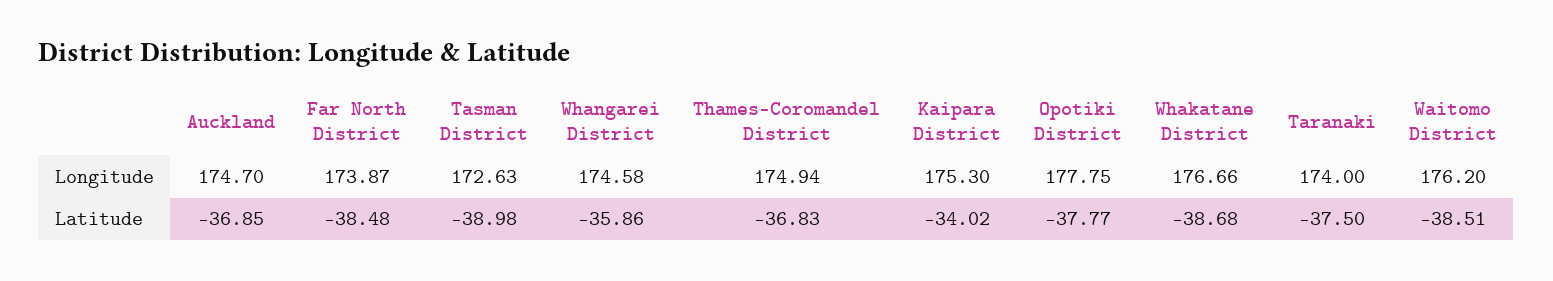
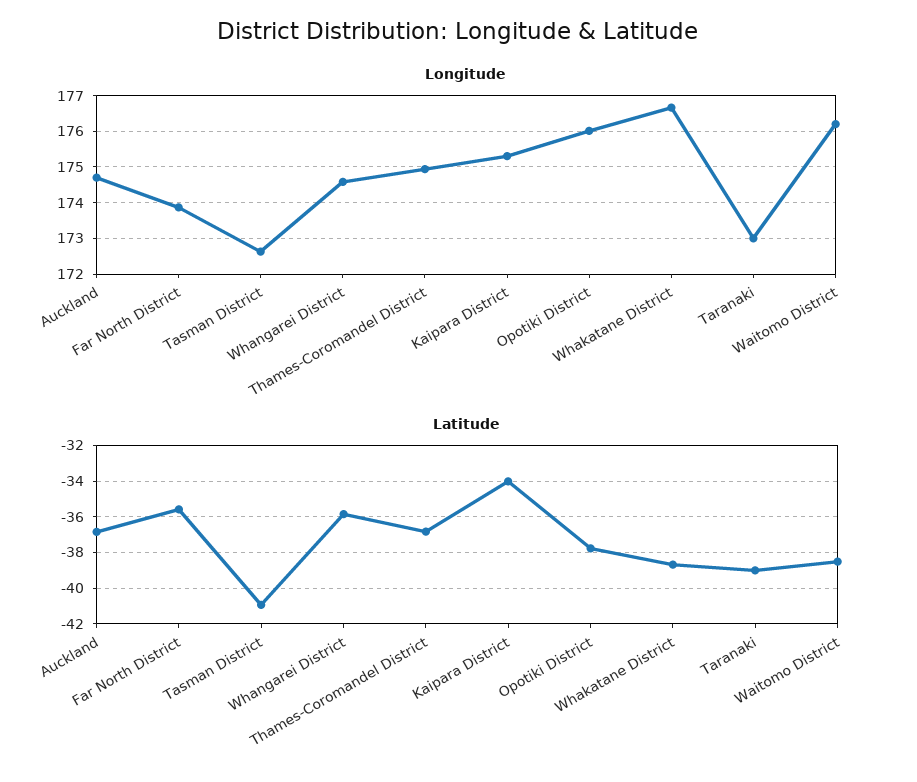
Longitude, Opotiki District: 177.75 -> 176
Longitude, Taranaki: 174 -> 173
Latitude, Far North District: -38.48 -> -35.5
Latitude, Tasman District: -38.98 -> -41
Latitude, Taranaki: -37.5 -> -39

